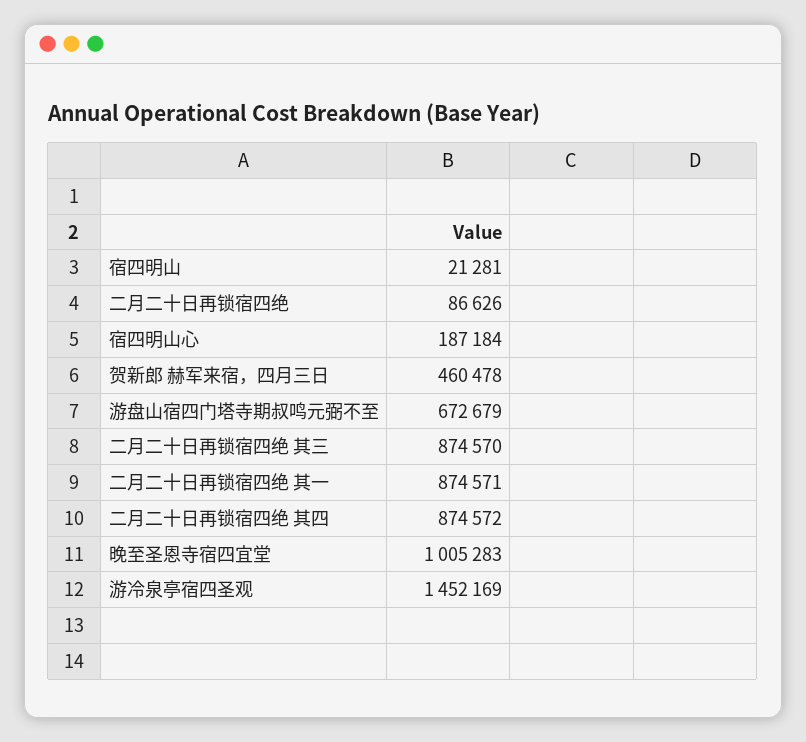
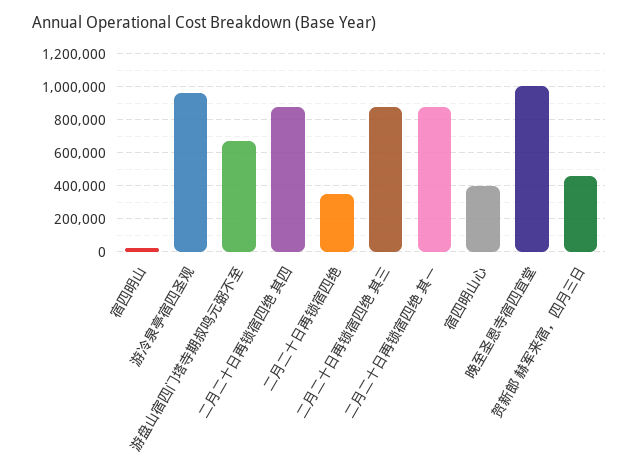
二月二十日再锁宿四绝: 86626 -> 350000
宿四明山心: 187184 -> 400000
游冷泉亭宿四圣观: 1452169 -> 950000

